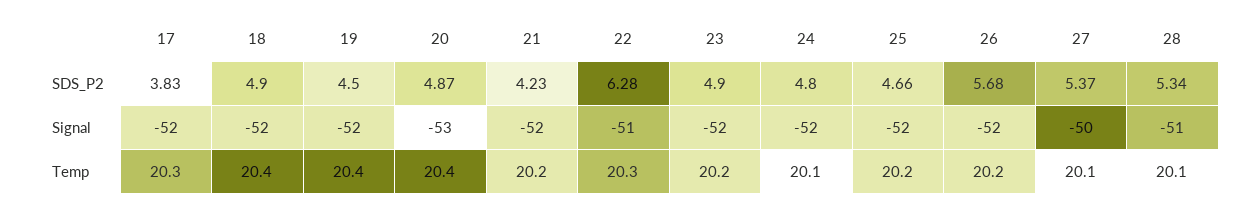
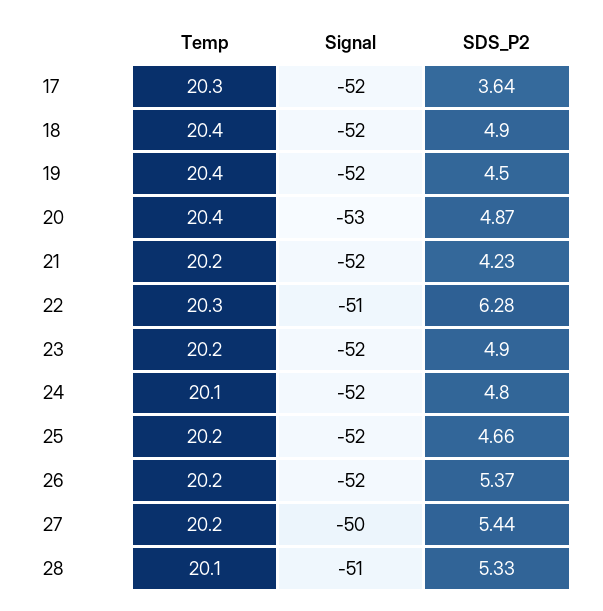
17, SDS_P2: 3.83 -> 3.64
26, SDS_P2: 5.68 -> 5.37
27, SDS_P2: 5.37 -> 5.44
28, SDS_P2: 5.34 -> 5.33
27, Temp: 20.1 -> 20.2

